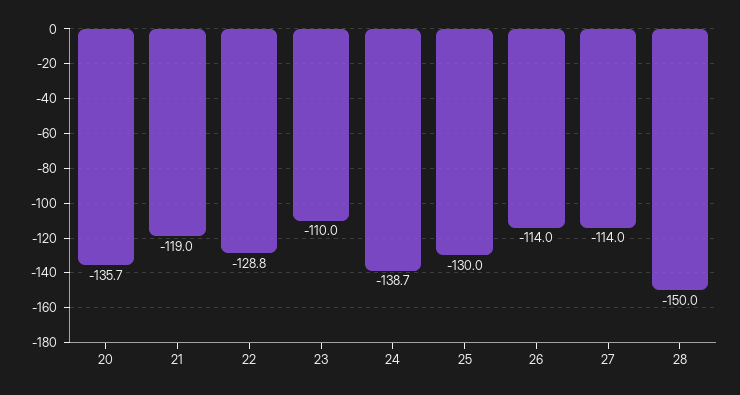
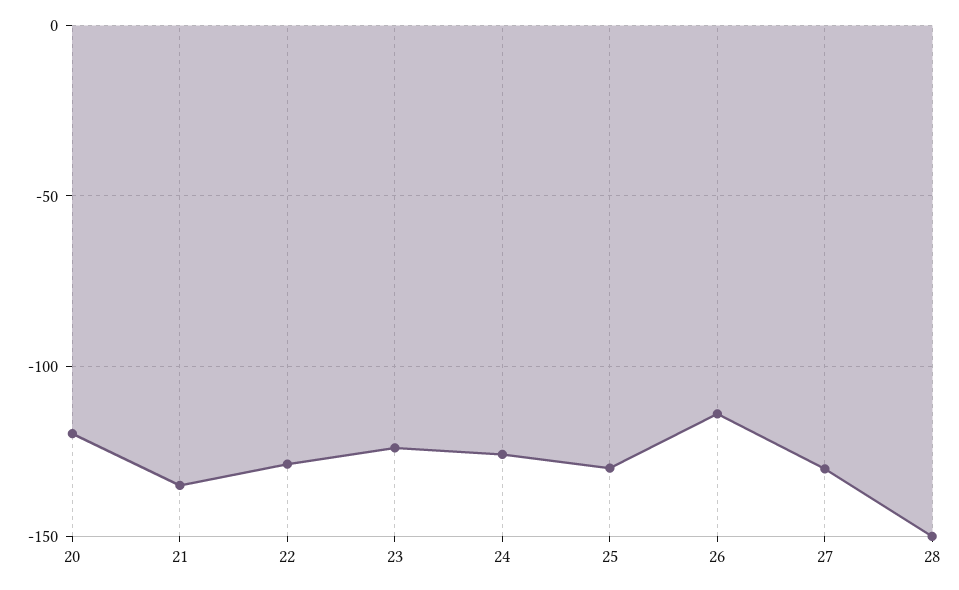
20: -135.7 -> -120
21: -119 -> -135
23: -110 -> -125
24: -138.7 -> -125
27: -114 -> -130

